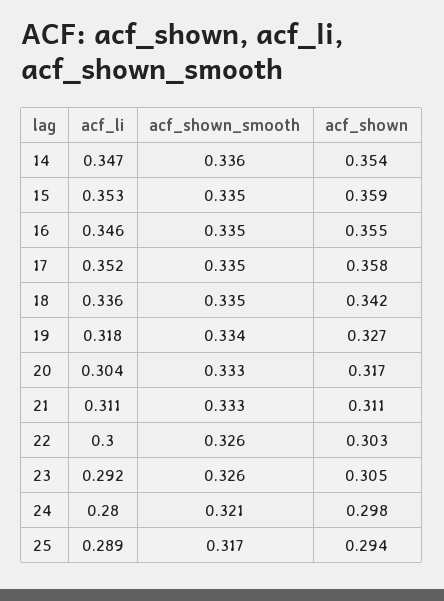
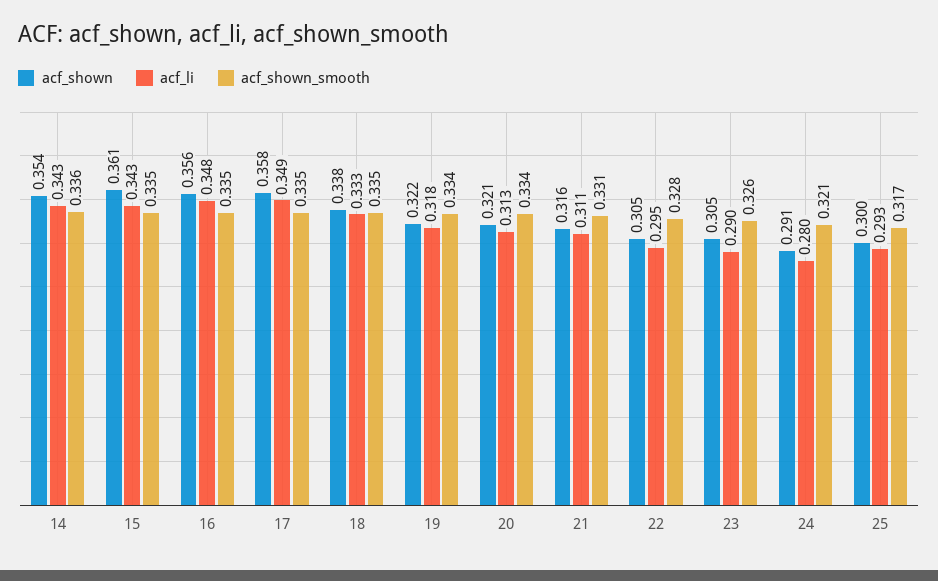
acf_li, 14: 0.347 -> 0.343
acf_li, 15: 0.353 -> 0.343
acf_shown, 15: 0.359 -> 0.361
acf_li, 16: 0.346 -> 0.348
acf_shown, 16: 0.355 -> 0.356
acf_li, 17: 0.352 -> 0.349
acf_li, 18: 0.336 -> 0.333
acf_shown, 18: 0.342 -> 0.338
acf_shown, 19: 0.327 -> 0.322
acf_li, 20: 0.304 -> 0.313
acf_shown_smooth, 20: 0.333 -> 0.334
acf_shown, 20: 0.317 -> 0.321
acf_shown_smooth, 21: 0.333 -> 0.331
acf_shown, 21: 0.311 -> 0.316
acf_li, 22: 0.3 -> 0.295
acf_shown_smooth, 22: 0.326 -> 0.328
acf_shown, 22: 0.303 -> 0.305
acf_li, 23: 0.292 -> 0.29
acf_shown, 24: 0.298 -> 0.291
acf_li, 25: 0.289 -> 0.293
acf_shown, 25: 0.294 -> 0.3

